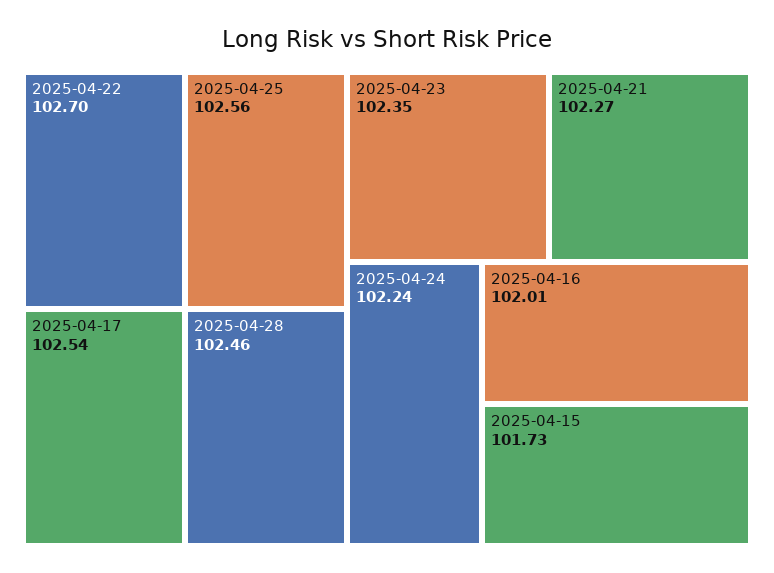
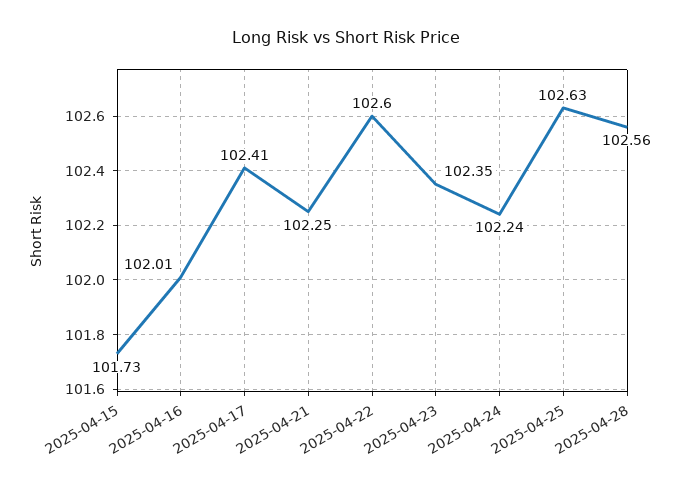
2025-04-22: 102.7 -> 102.6
2025-04-25: 102.56 -> 102.63
2025-04-17: 102.54 -> 102.41
2025-04-28: 102.46 -> 102.56
2025-04-21: 102.27 -> 102.25

